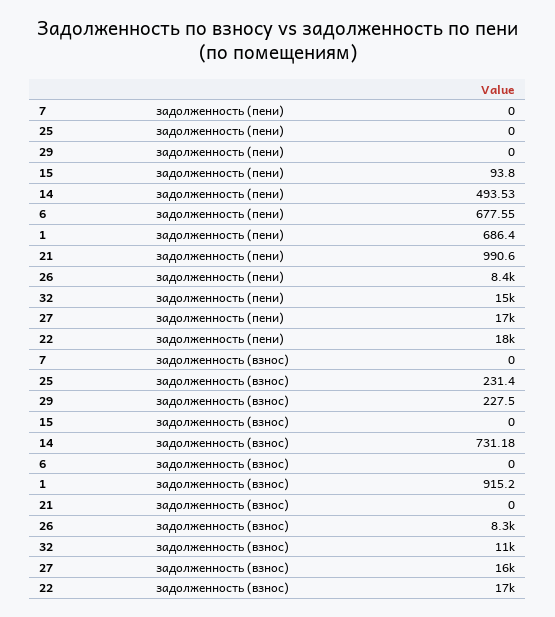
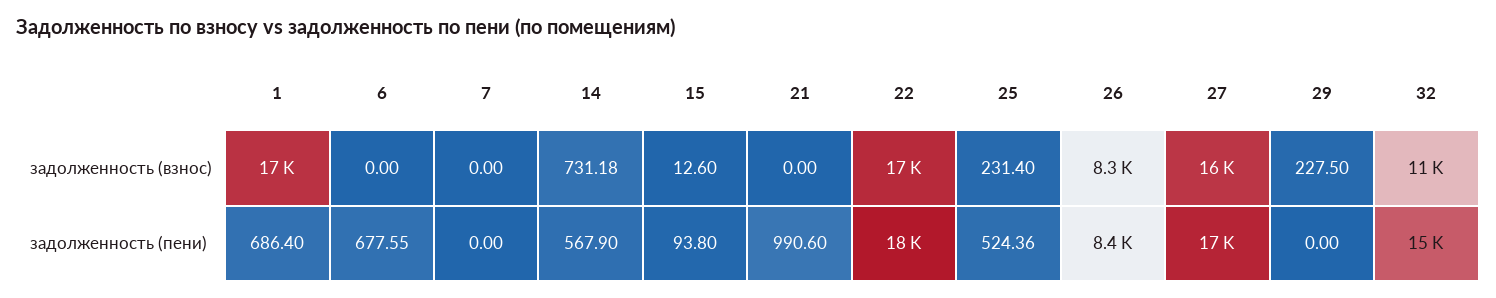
25, задолженность (пени): 0 -> 524.36
14, задолженность (пени): 493.53 -> 567.9
15, задолженность (взнос): 0 -> 12.6
1, задолженность (взнос): 915.2 -> 17000

